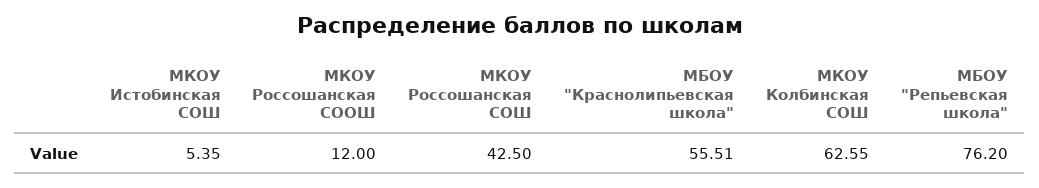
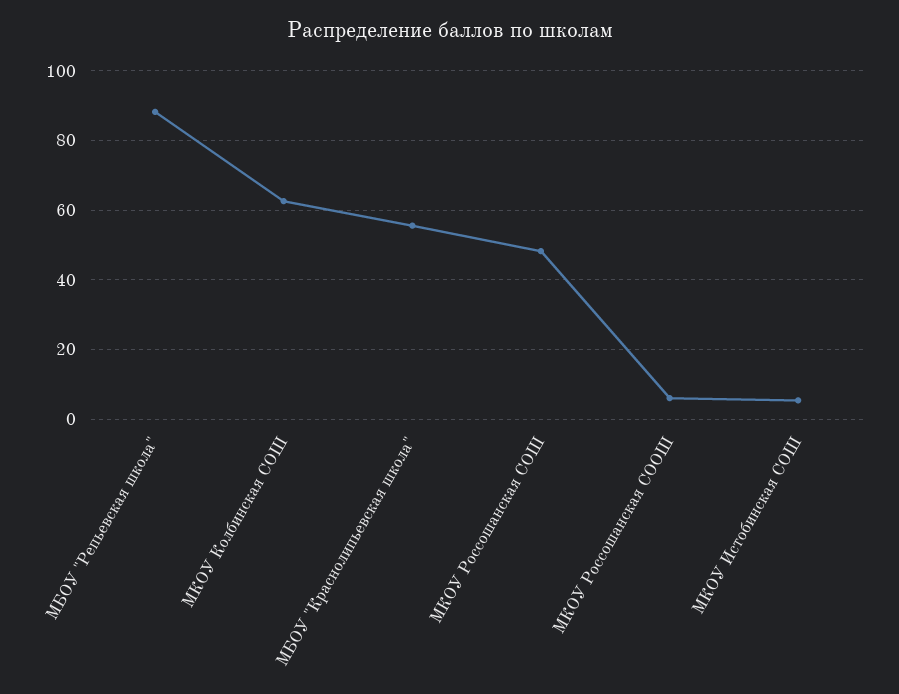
МКОУ Россошанская СООШ: 12 -> 6
МКОУ Россошанская СОШ: 42.5 -> 48
МБОУ "Репьевская школа": 76.2 -> 88

